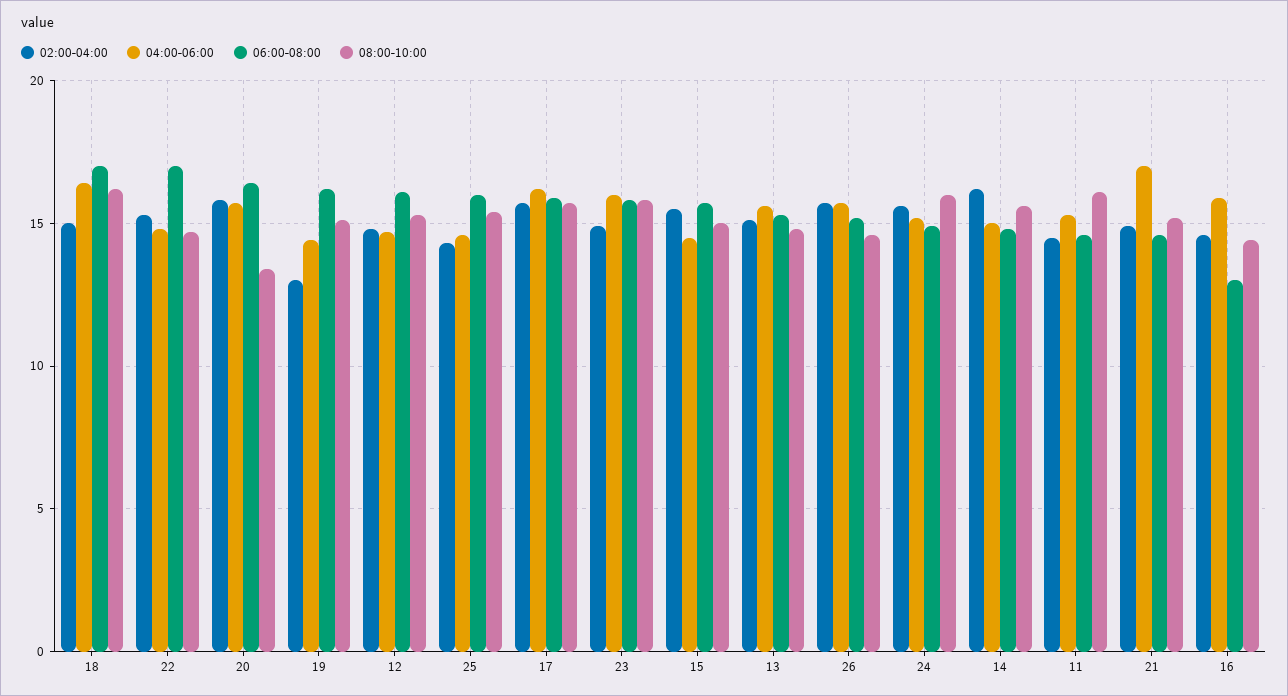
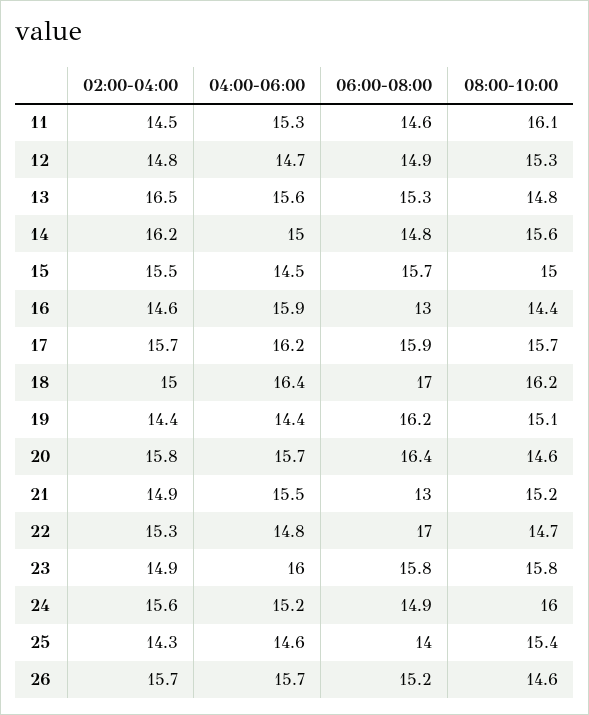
08:00-10:00, 20: 13.5 -> 14.6
02:00-04:00, 19: 13 -> 14.4
06:00-08:00, 12: 16 -> 14.9
06:00-08:00, 25: 16 -> 14
02:00-04:00, 13: 15 -> 16.5
04:00-06:00, 21: 17 -> 15.5
06:00-08:00, 21: 14.5 -> 13

